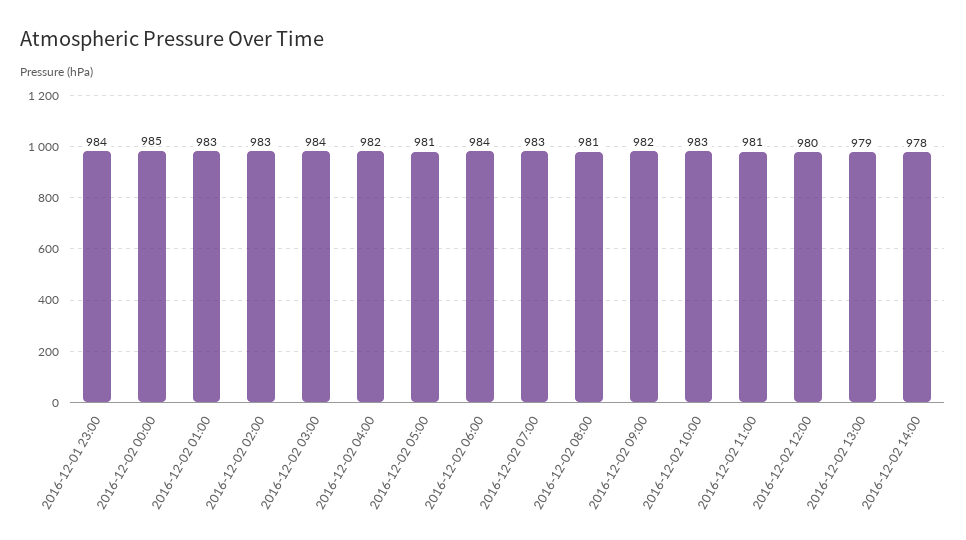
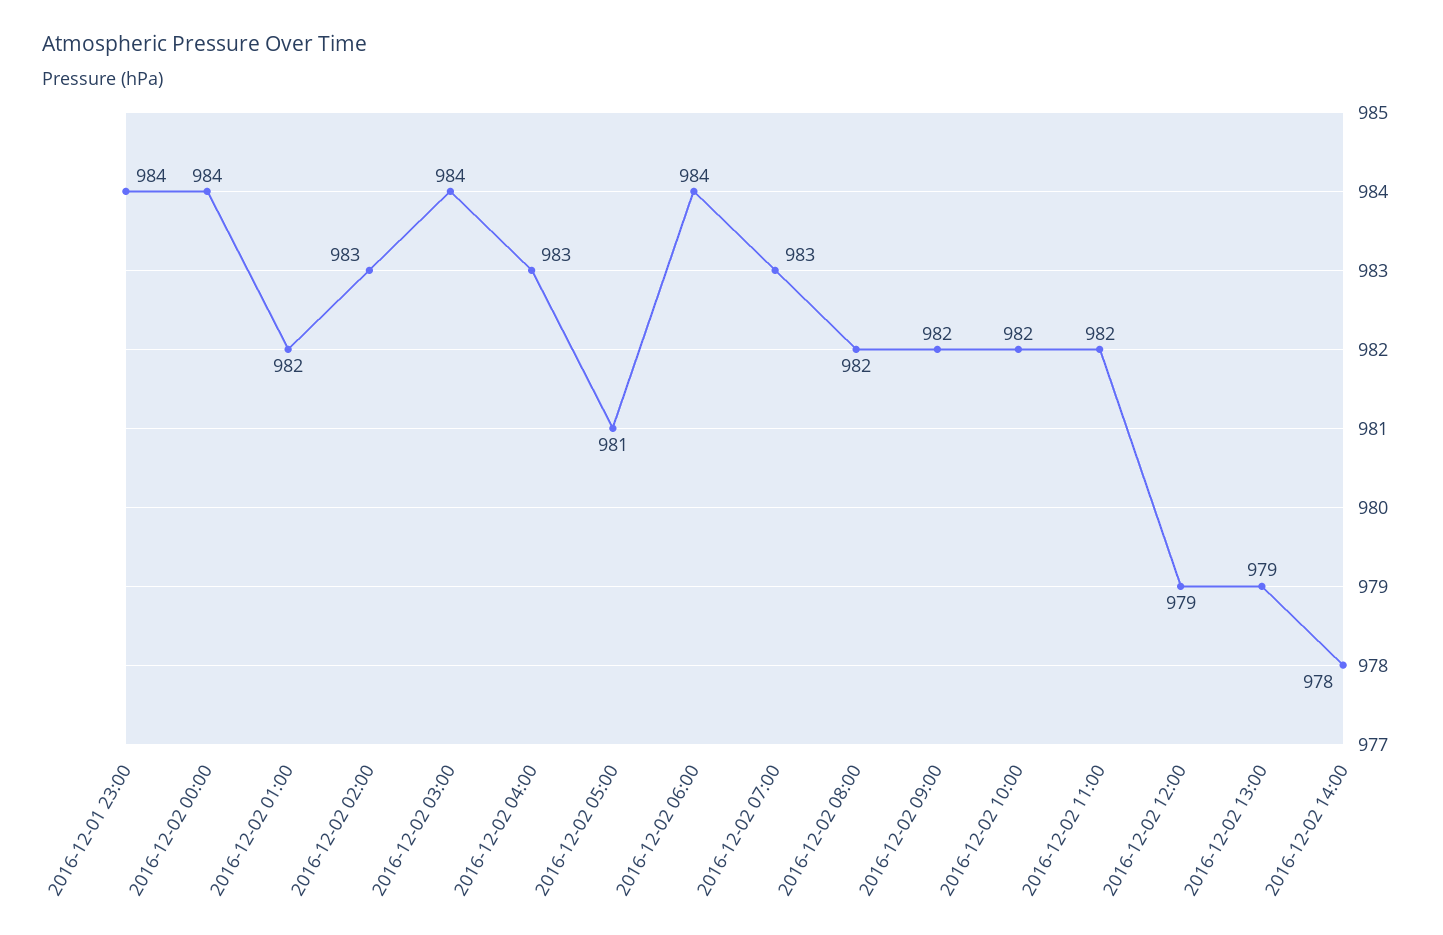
2016-12-02 00:00: 985 -> 984
2016-12-02 01:00: 983 -> 982
2016-12-02 04:00: 982 -> 983
2016-12-02 08:00: 981 -> 982
2016-12-02 10:00: 983 -> 982
2016-12-02 11:00: 981 -> 982
2016-12-02 12:00: 980 -> 979

